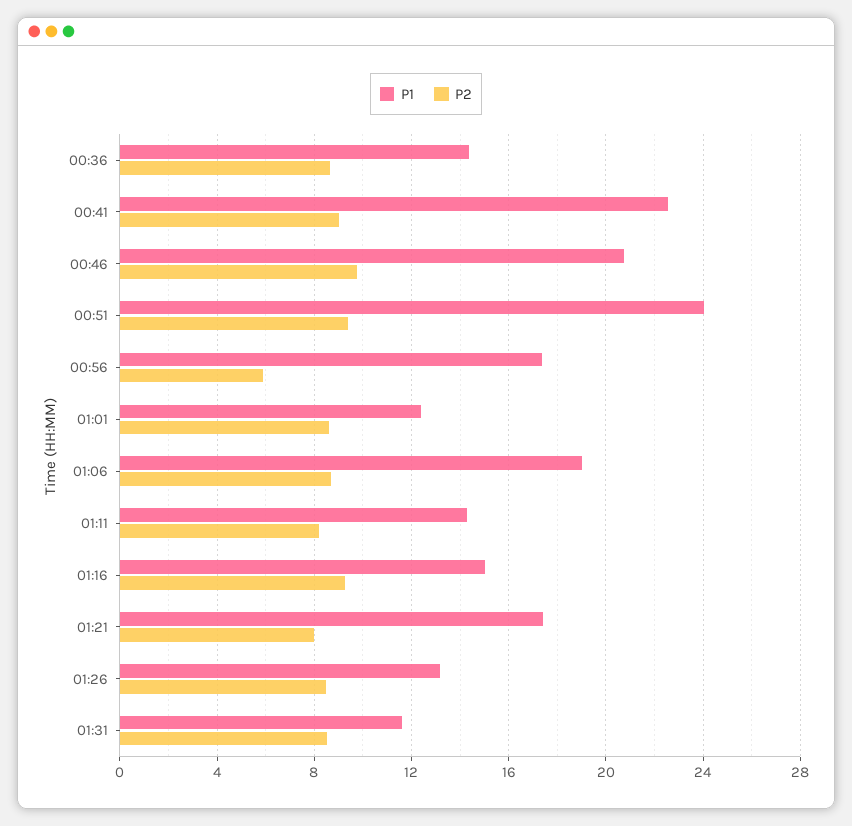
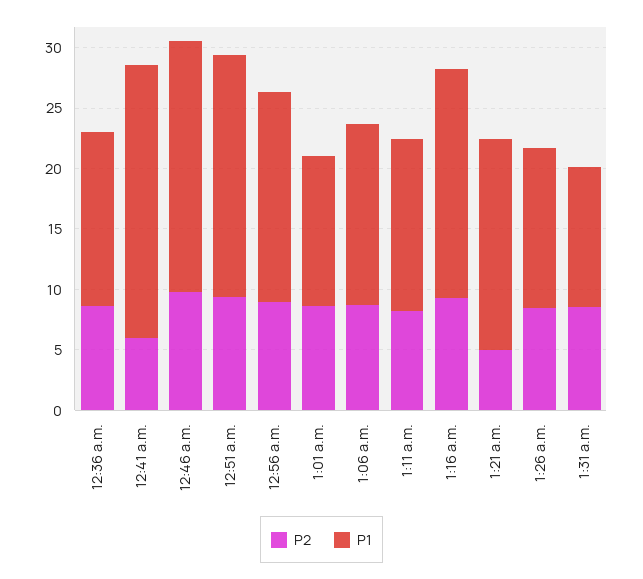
P2, 00:41: 9 -> 6
P1, 00:51: 24 -> 20
P2, 00:56: 6 -> 9
P1, 01:06: 19 -> 15
P1, 01:16: 15 -> 19
P2, 01:21: 8 -> 5

